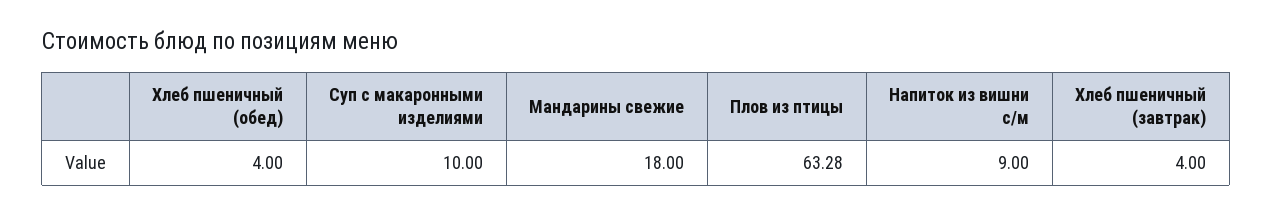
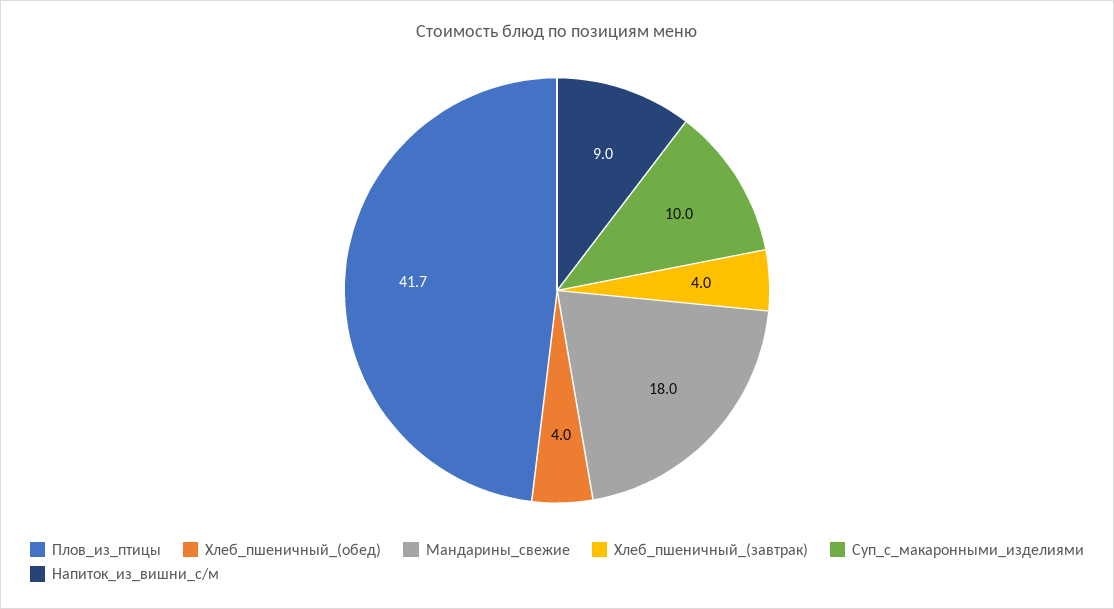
Плов из птицы: 63.28 -> 41.7

